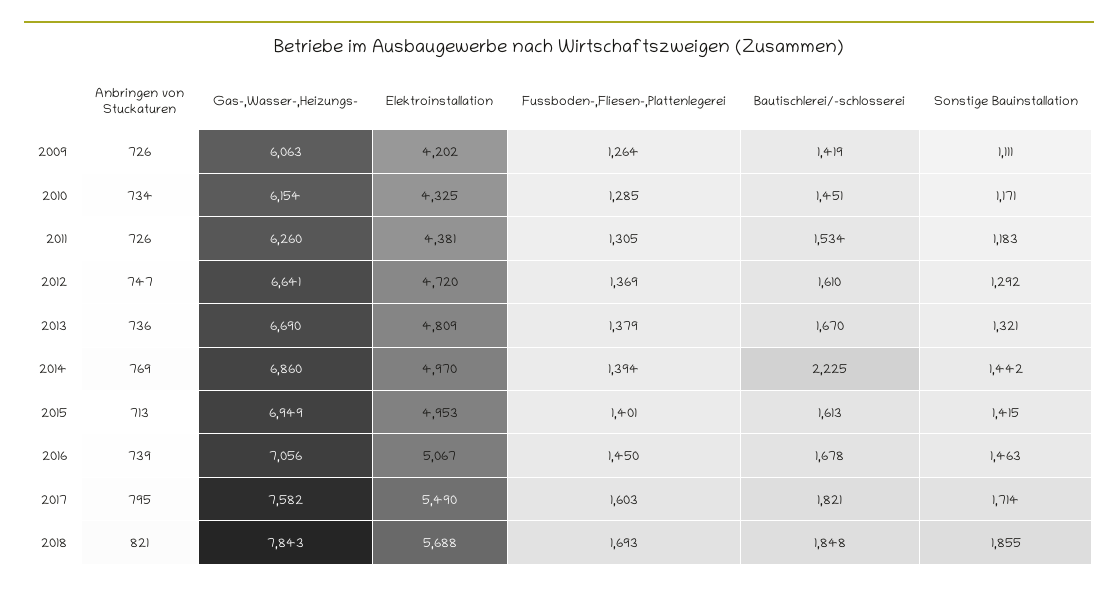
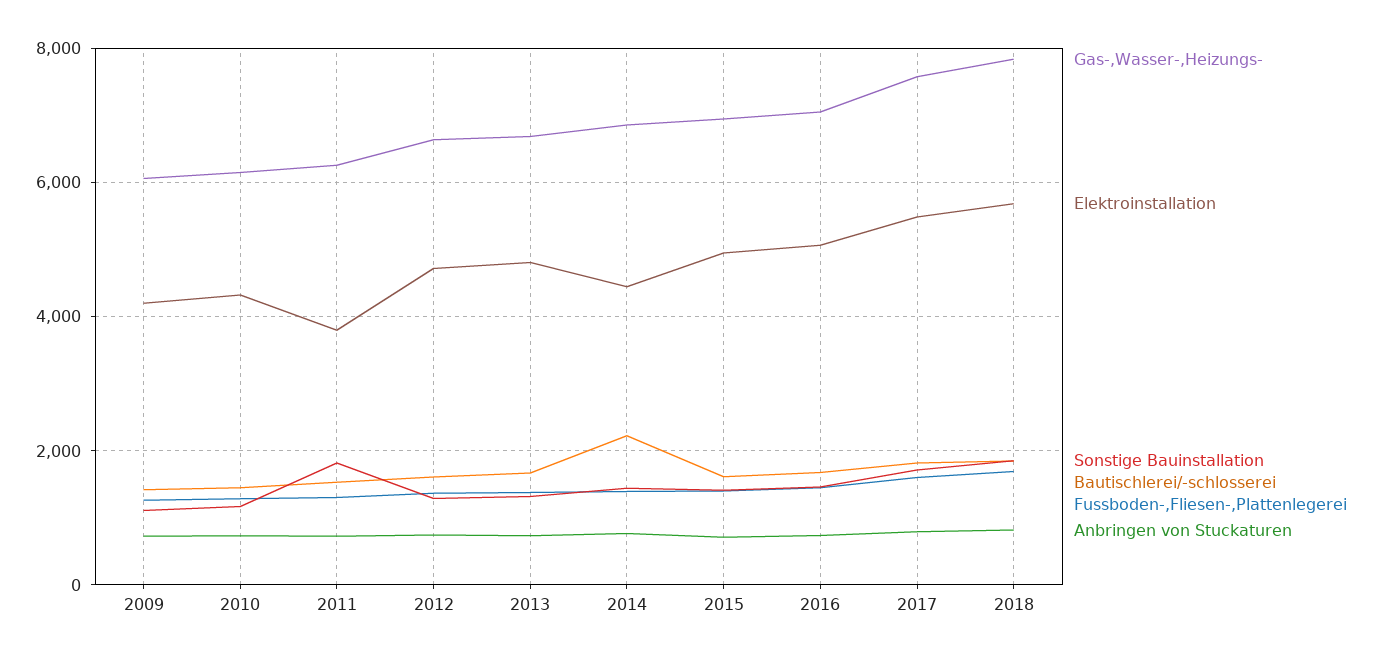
Elektroinstallation, 2011: 4381 -> 3800
Sonstige Bauinstallation, 2011: 1183 -> 1800
Elektroinstallation, 2014: 4970 -> 4400

